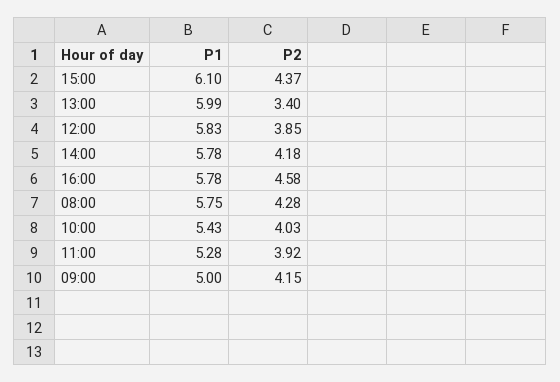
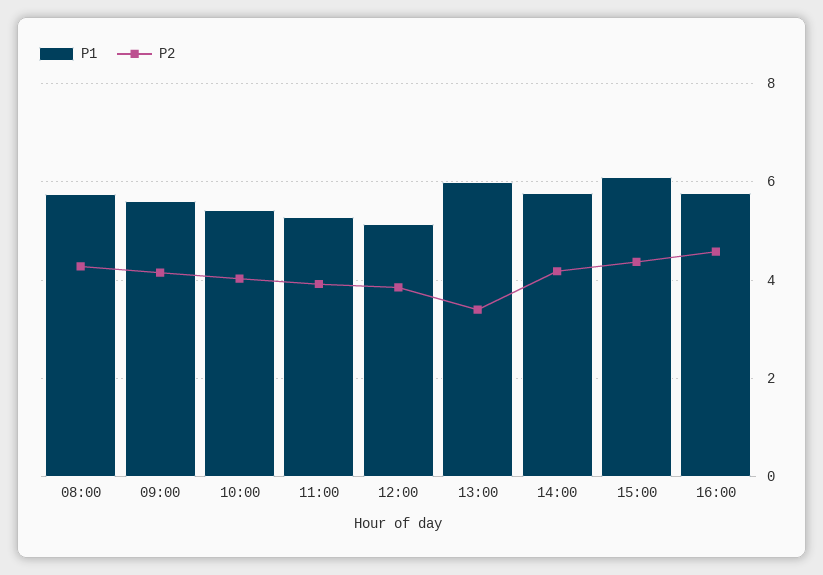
P1, 12:00: 5.83 -> 5.2
P1, 09:00: 5 -> 5.6

